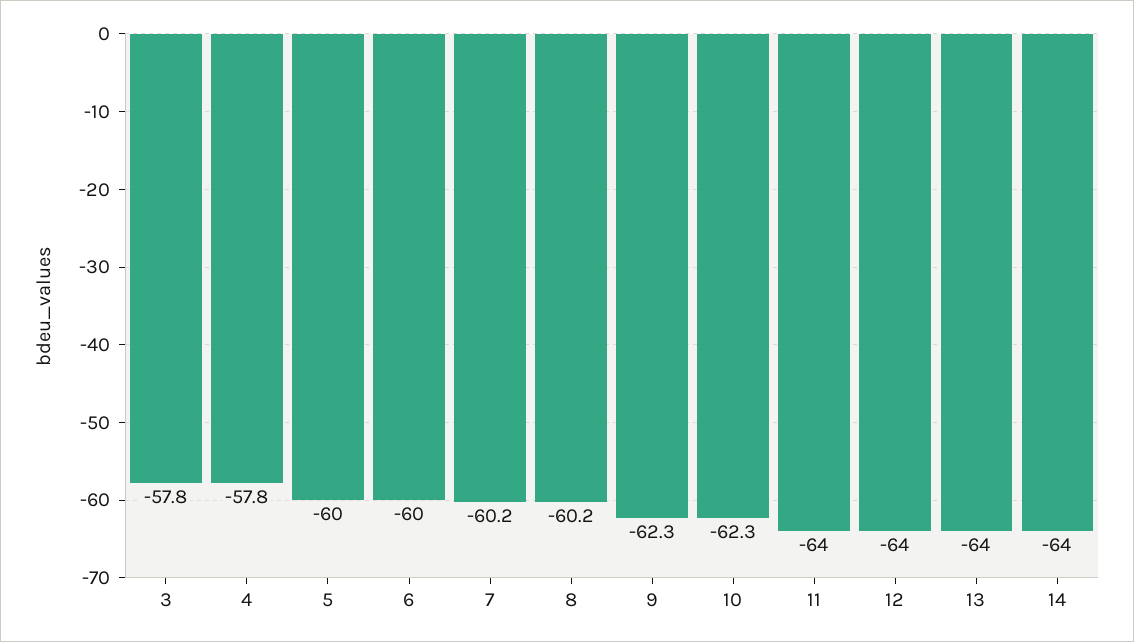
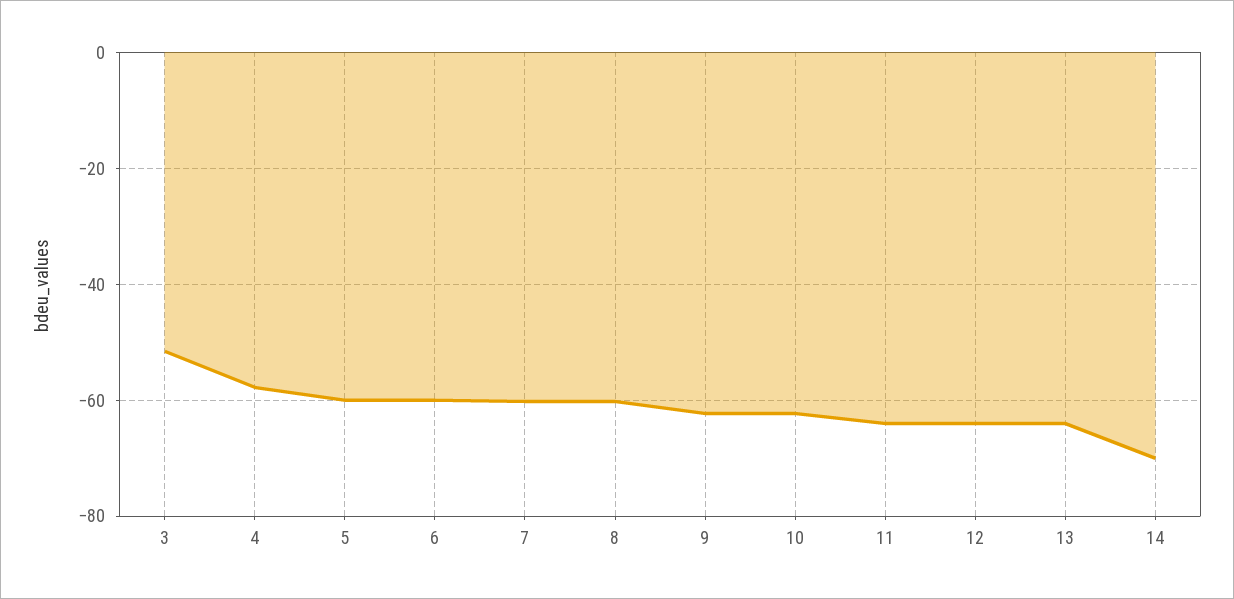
3: -57.8 -> -52
14: -64 -> -70

